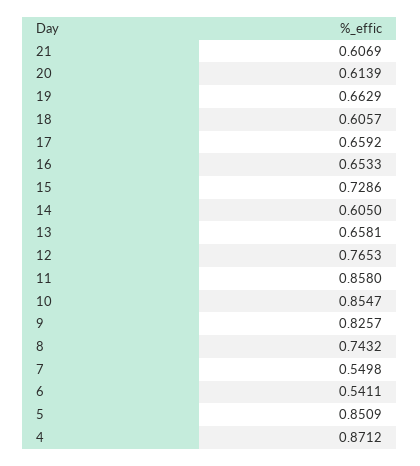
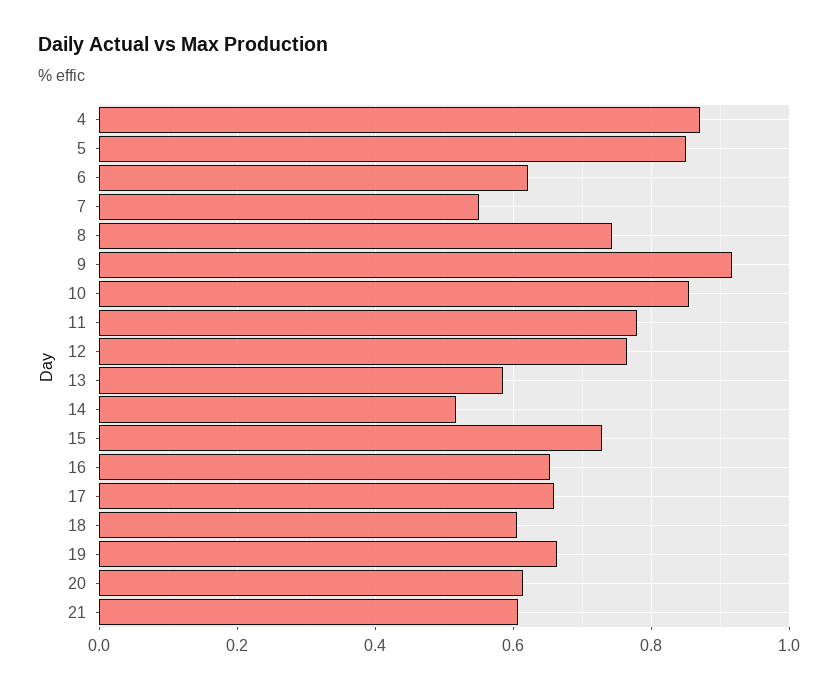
14: 0.605 -> 0.52
13: 0.6581 -> 0.58
11: 0.858 -> 0.78
9: 0.8257 -> 0.92
6: 0.5411 -> 0.62

